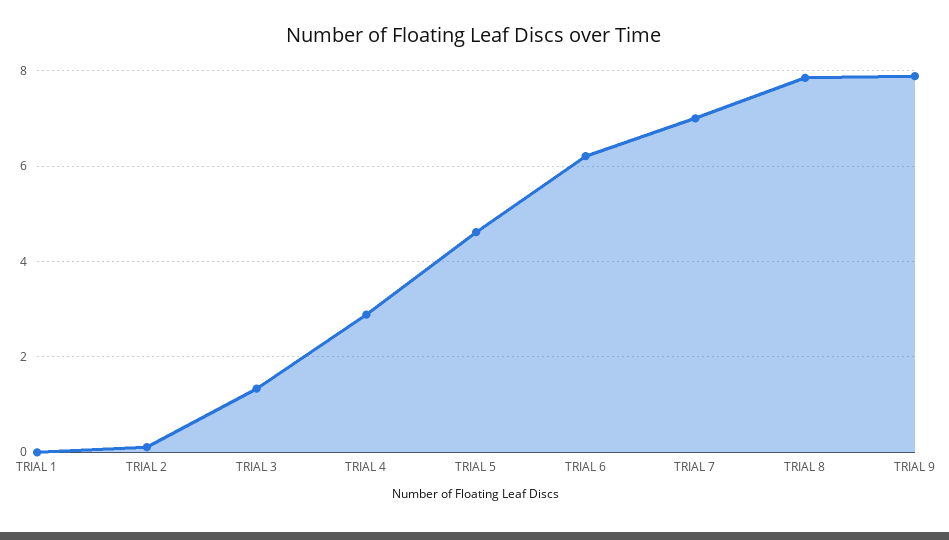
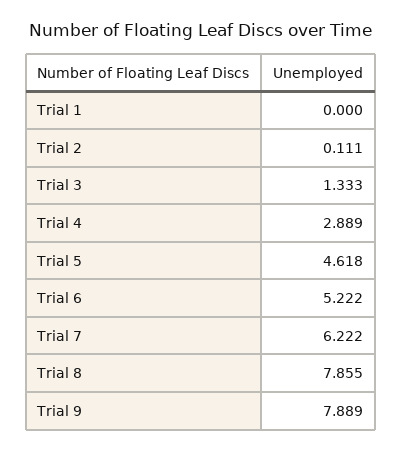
TRIAL 6: 6.2 -> 5.222
TRIAL 7: 7 -> 6.222

